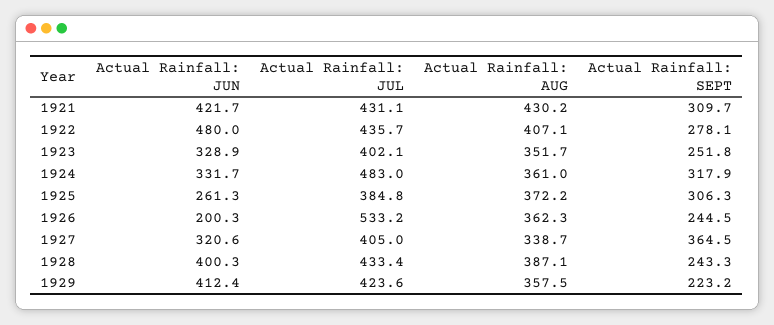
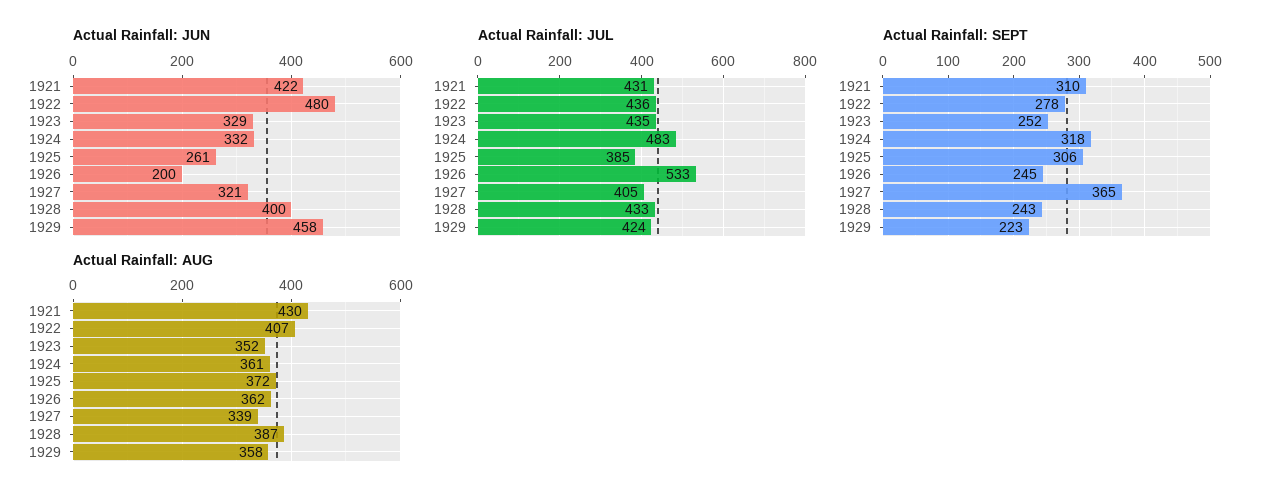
Actual Rainfall: JUL, 1923: 402.1 -> 435
Actual Rainfall: JUN, 1929: 412.4 -> 458

